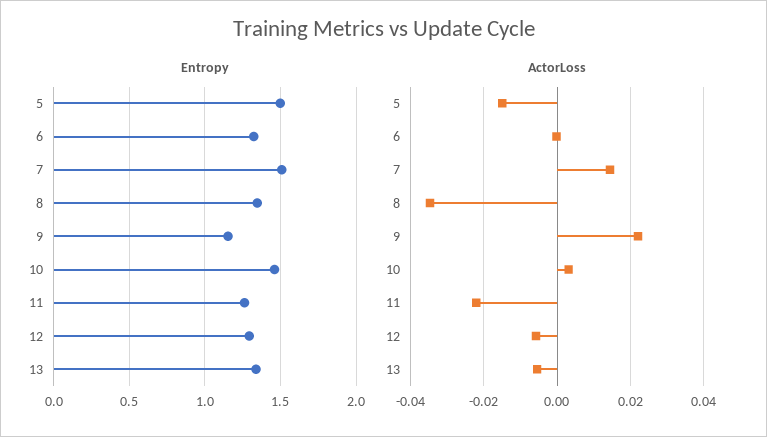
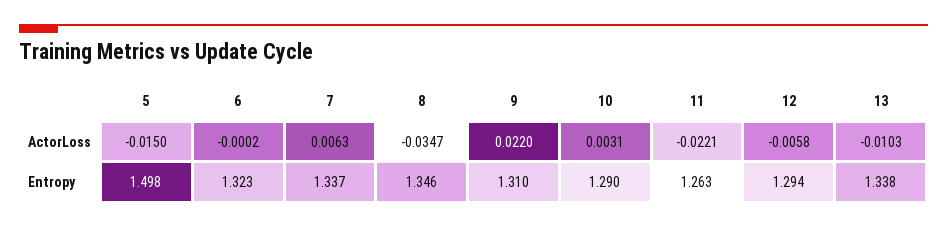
Entropy, 7: 1.5 -> 1.337
Entropy, 9: 1.15 -> 1.31
Entropy, 10: 1.45 -> 1.29
ActorLoss, 7: 0.014 -> 0.0063
ActorLoss, 13: -0.006 -> -0.0103

